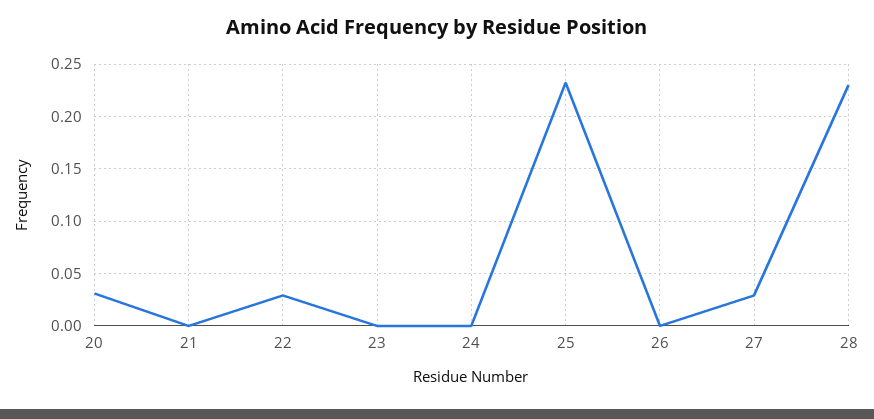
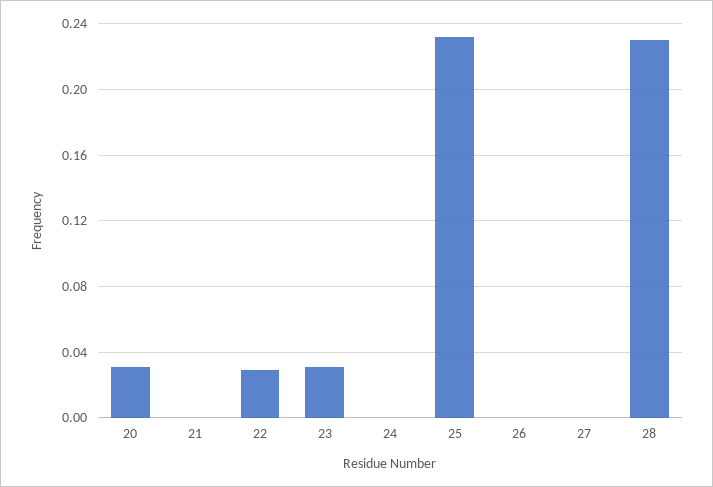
23: 0 -> 0.03
27: 0.03 -> 0

